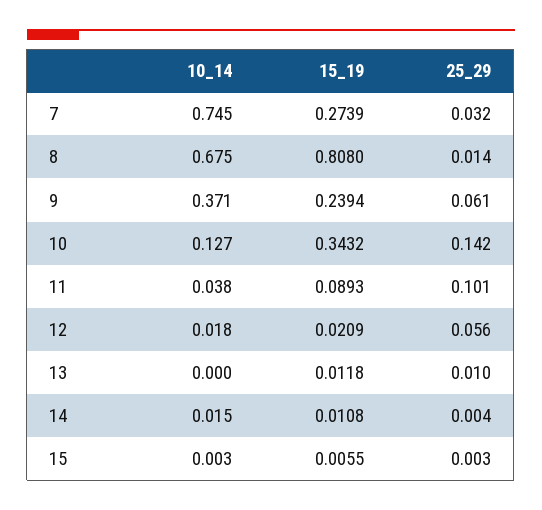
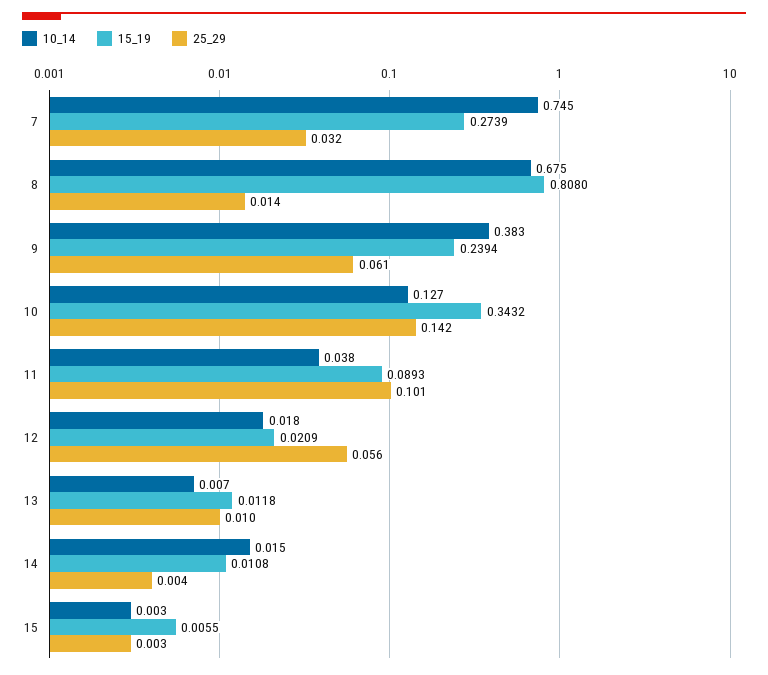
10_14, 9: 0.371 -> 0.383
10_14, 13: 0 -> 0.007

